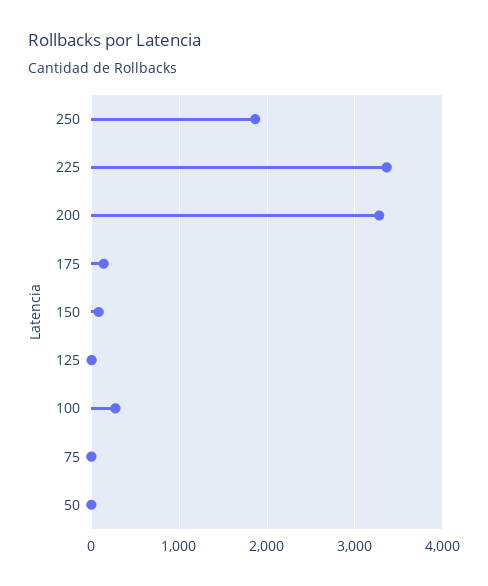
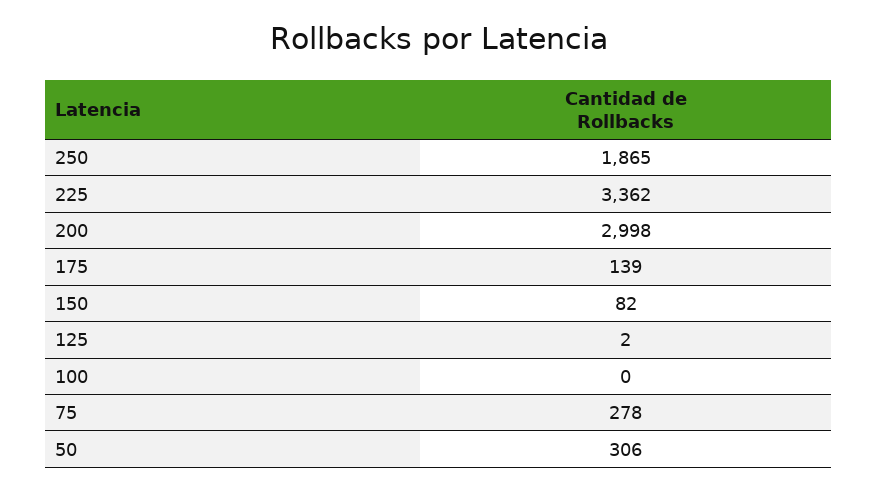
200: 3300 -> 2998
100: 300 -> 0
75: 0 -> 278
50: 0 -> 306

